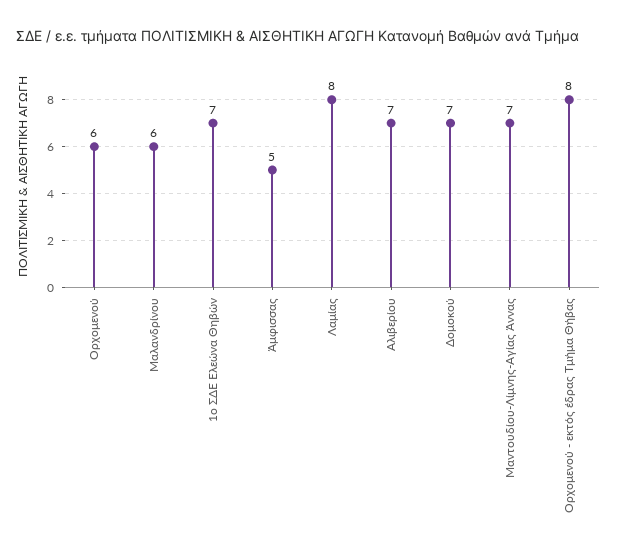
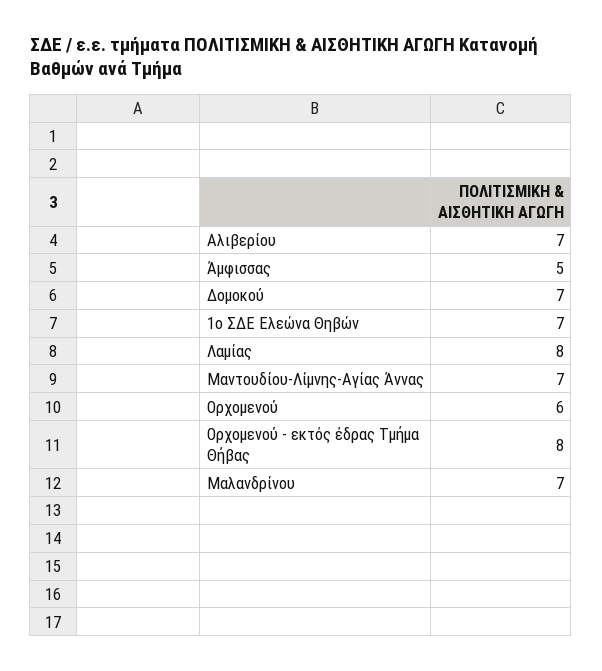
Μαλανδρίνου: 6 -> 7

